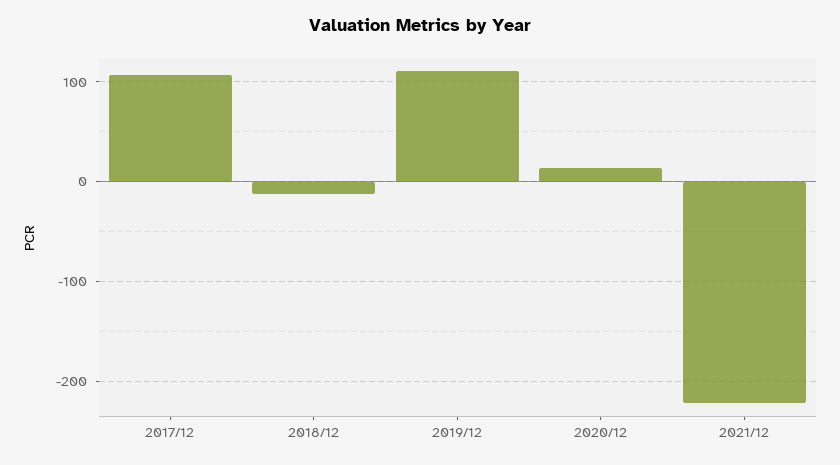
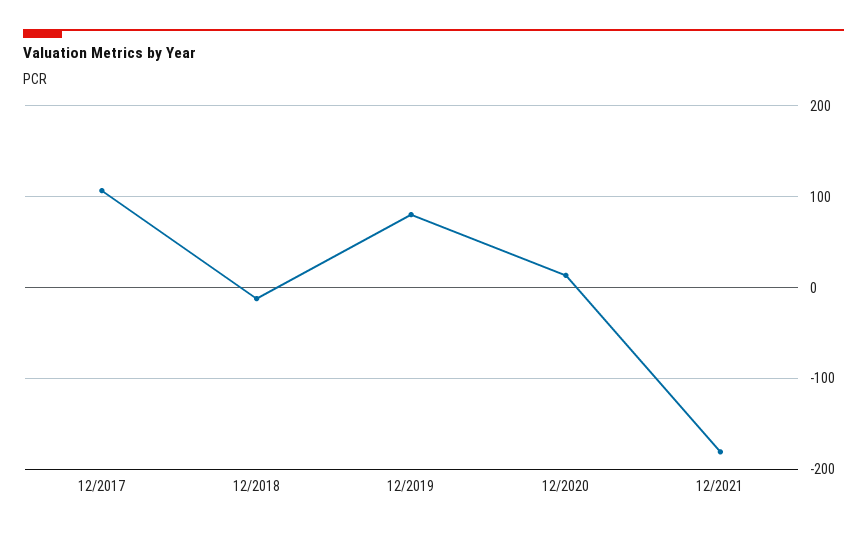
2019/12: 110 -> 80
2021/12: -220 -> -180

